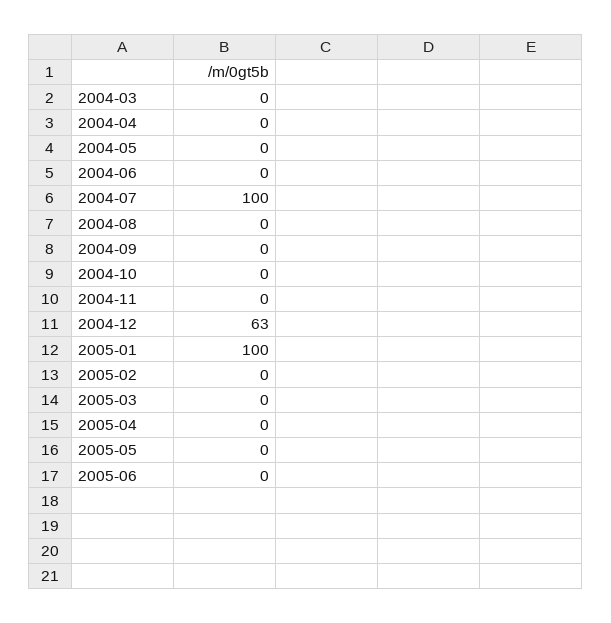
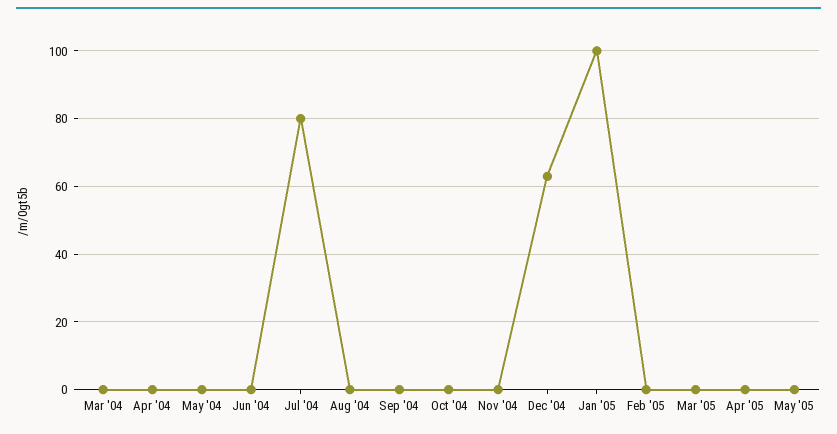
2004-07: 100 -> 80
2005-06: 0 -> none

